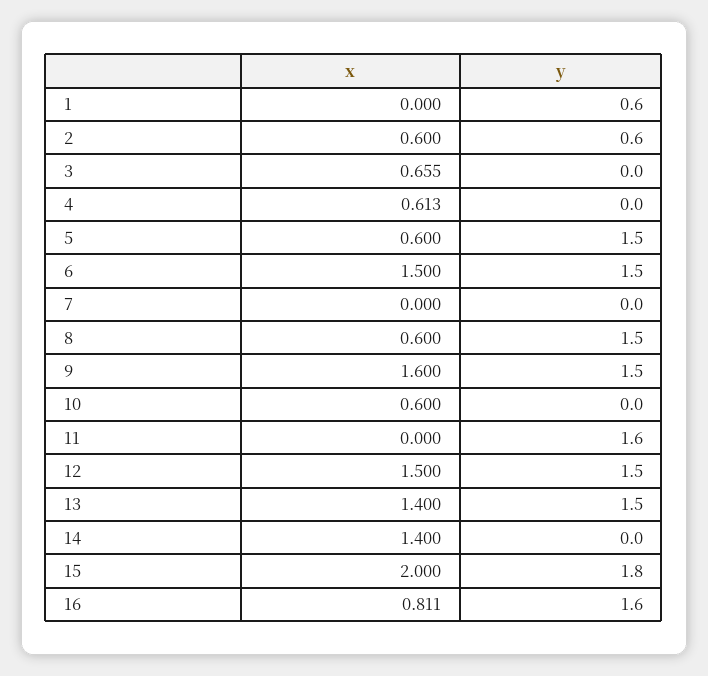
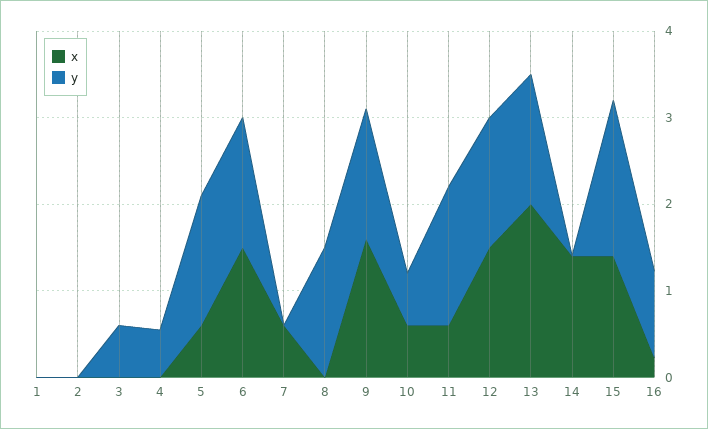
y, 1: 0.6 -> 0
x, 2: 0.6 -> 0
y, 2: 0.6 -> 0
x, 3: 0.655 -> 0
y, 3: 0 -> 0.6
x, 4: 0.613 -> 0
y, 4: 0 -> 0.6
x, 7: 0 -> 0.6
x, 8: 0.6 -> 0
y, 10: 0 -> 0.6
x, 11: 0 -> 0.6
x, 13: 1.4 -> 2
x, 15: 2 -> 1.4
x, 16: 0.811 -> 0.2
y, 16: 1.6 -> 1

